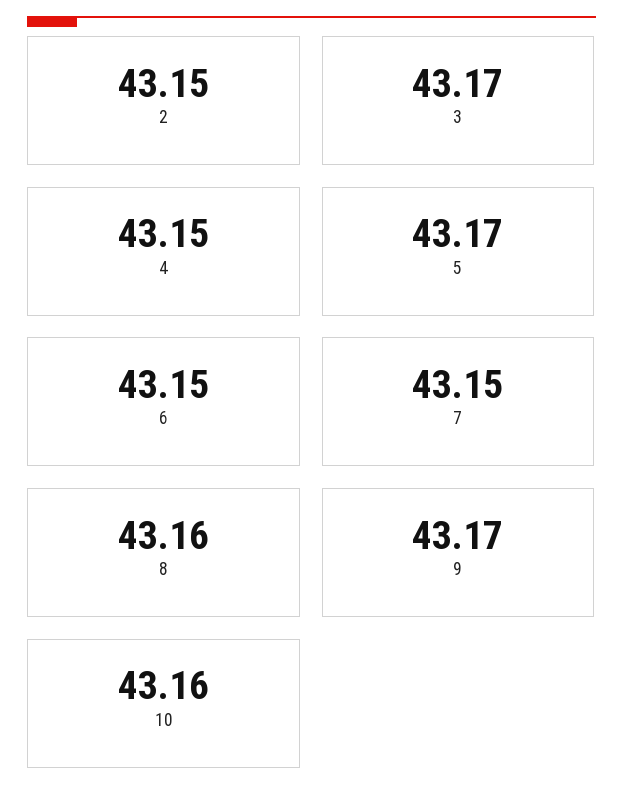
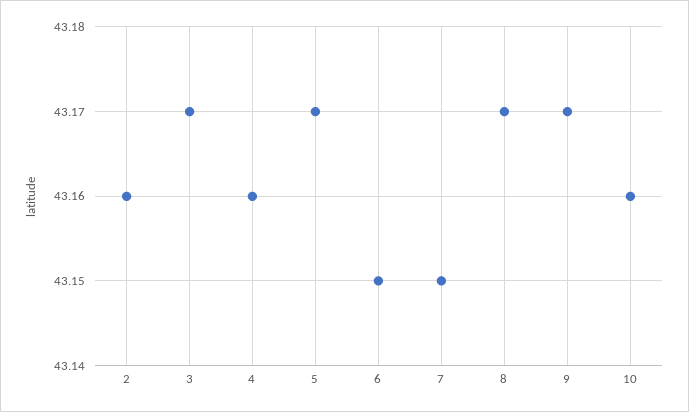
2: 43.15 -> 43.16
4: 43.15 -> 43.16
8: 43.16 -> 43.17

